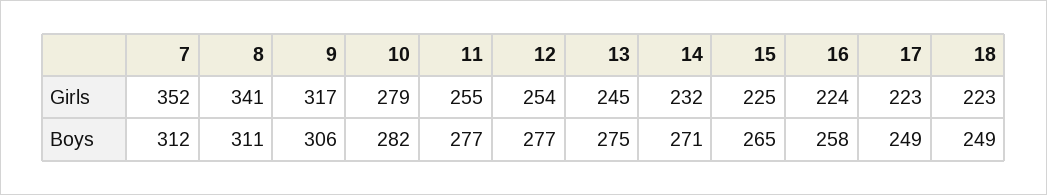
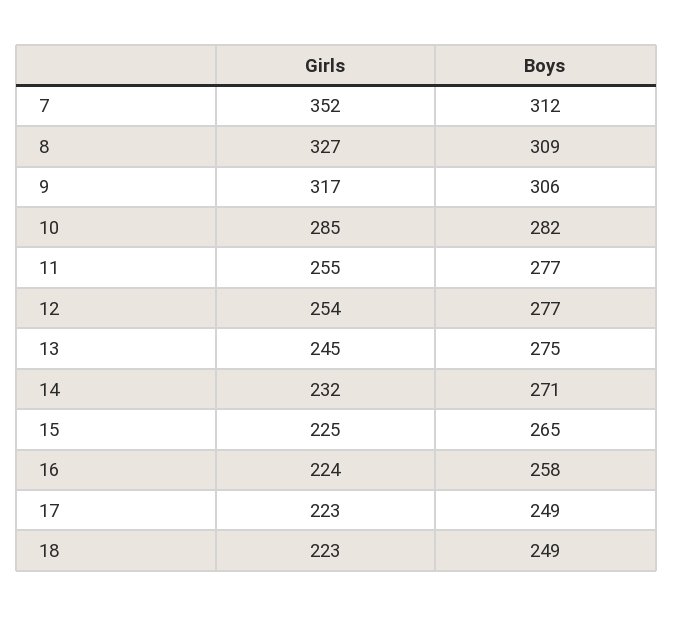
8, Girls: 341 -> 327
10, Girls: 279 -> 285
8, Boys: 311 -> 309

